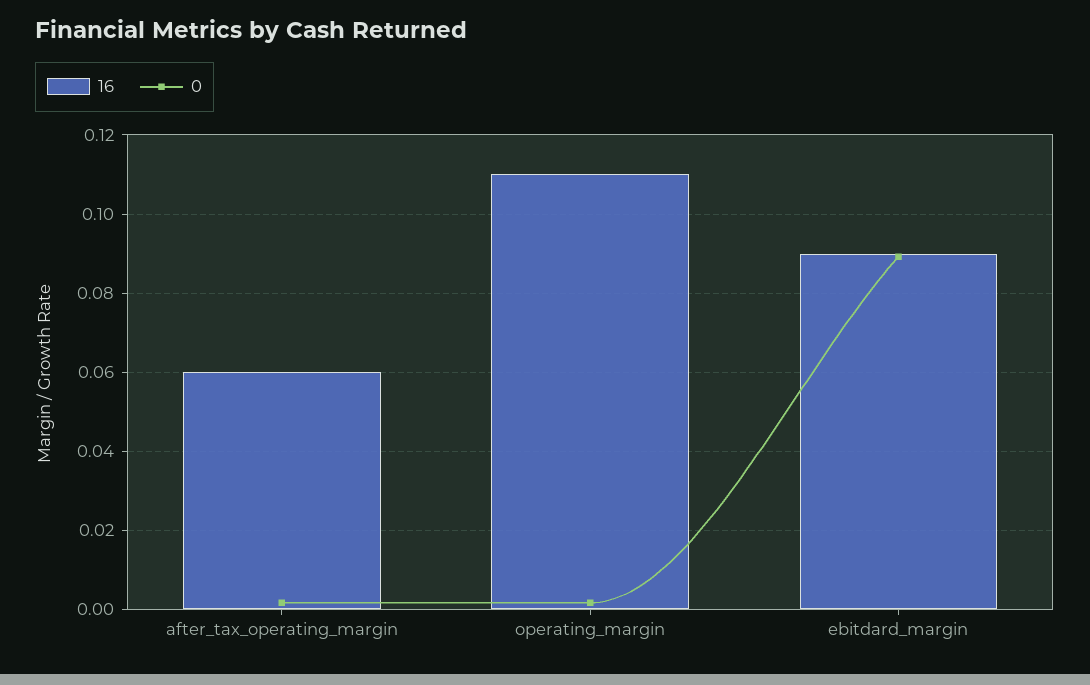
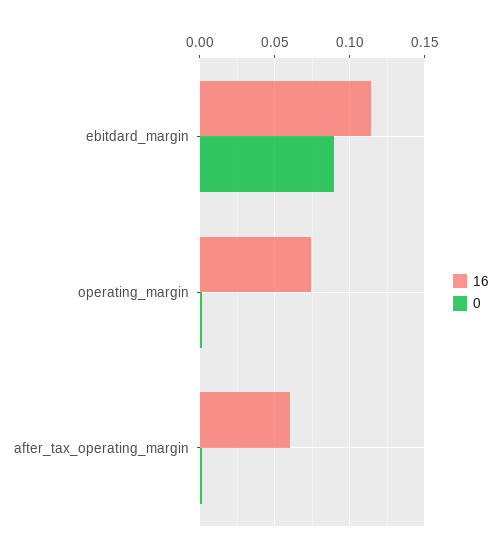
16, operating_margin: 0.11 -> 0.075
16, ebitdard_margin: 0.09 -> 0.115

